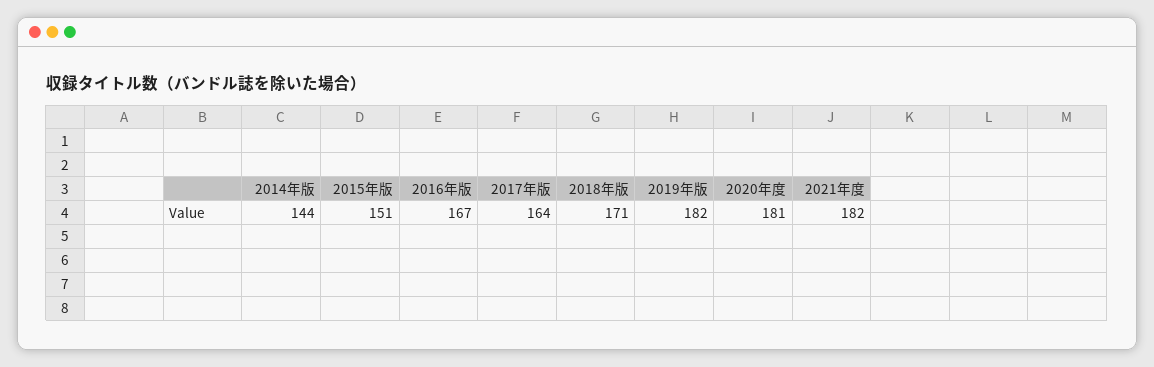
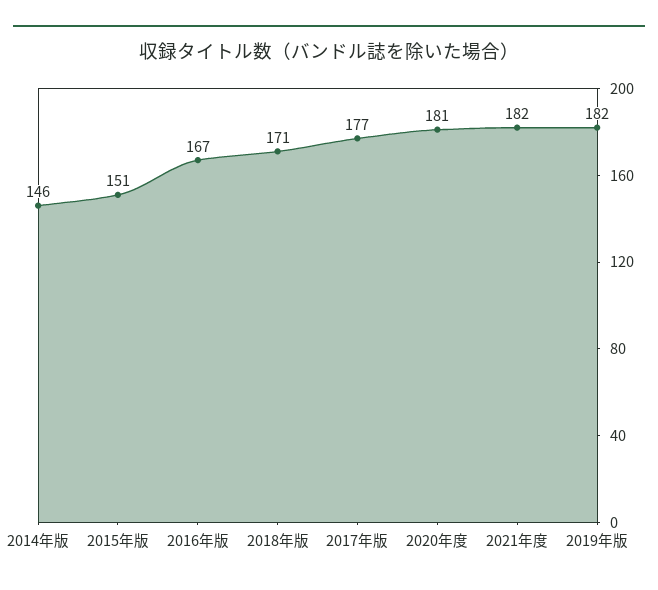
2014年版: 144 -> 146
2017年版: 164 -> 177

